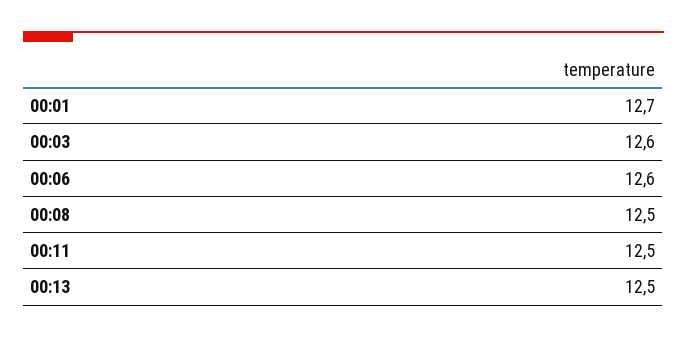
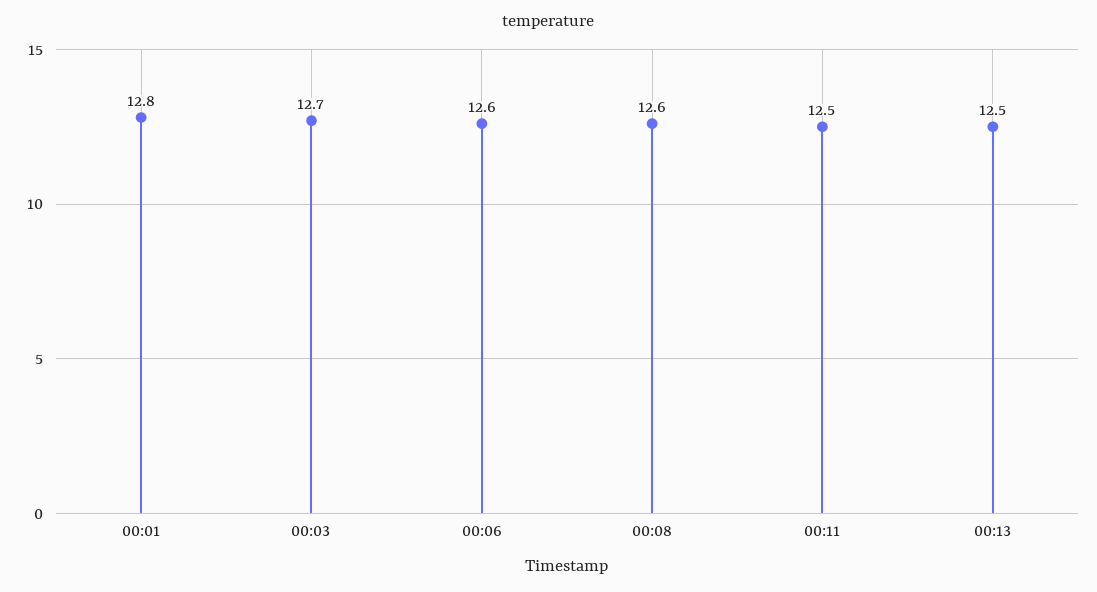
00:01: 12.7 -> 12.8
00:03: 12.6 -> 12.7
00:08: 12.5 -> 12.6

